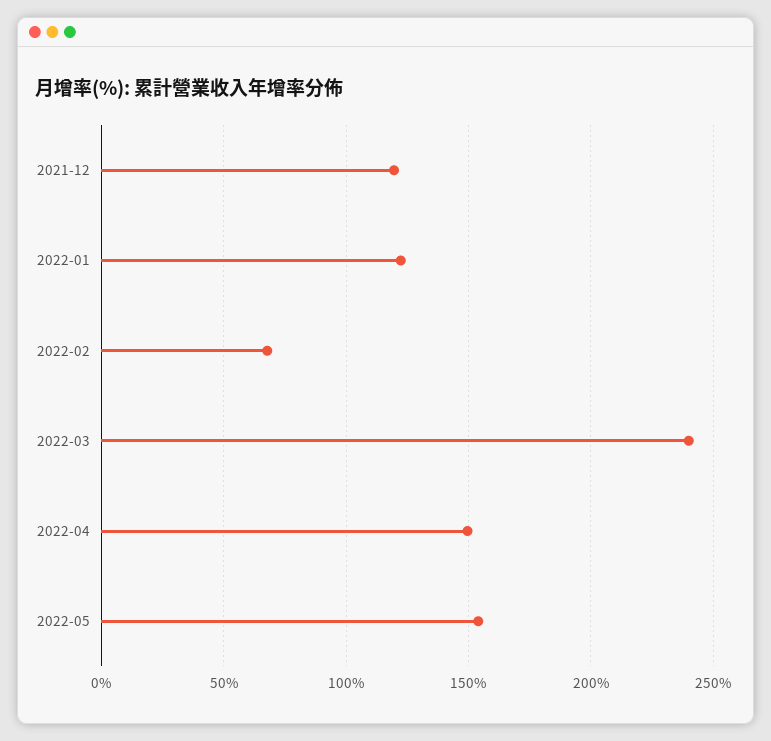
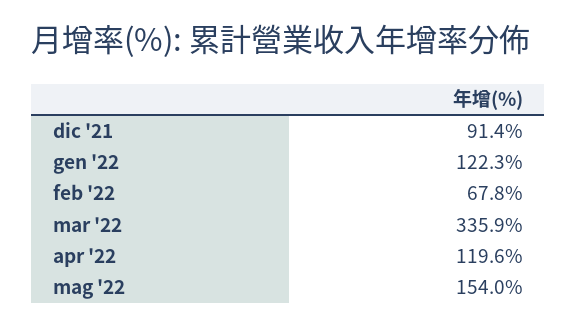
2021-12: 120 -> 91.4
2022-03: 240 -> 335.9
2022-04: 150 -> 119.6

